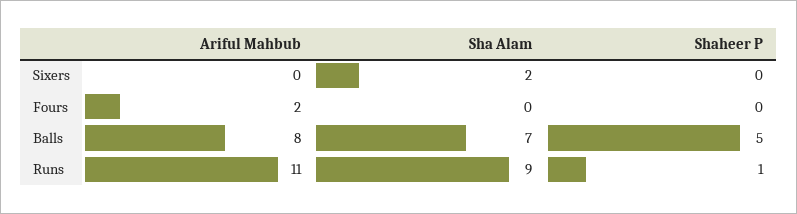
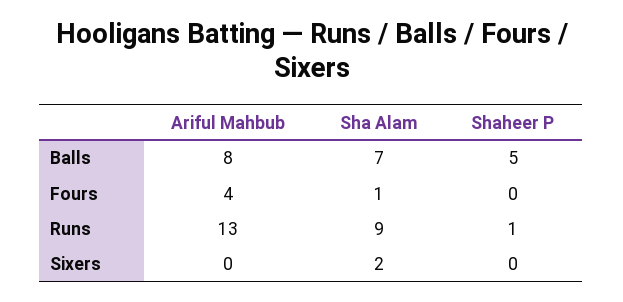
Ariful Mahbub, Fours: 2 -> 4
Sha Alam, Fours: 0 -> 1
Ariful Mahbub, Runs: 11 -> 13

